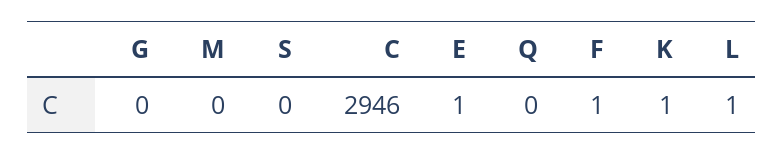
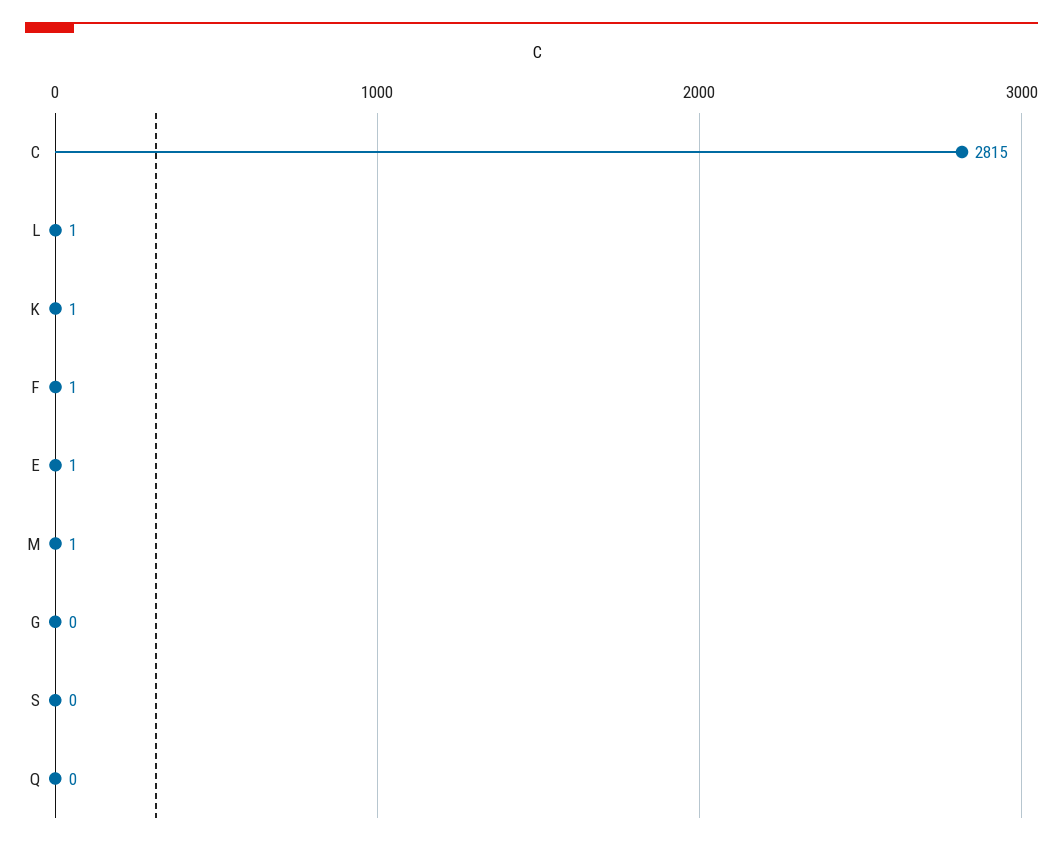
M: 0 -> 1
C: 2946 -> 2815

